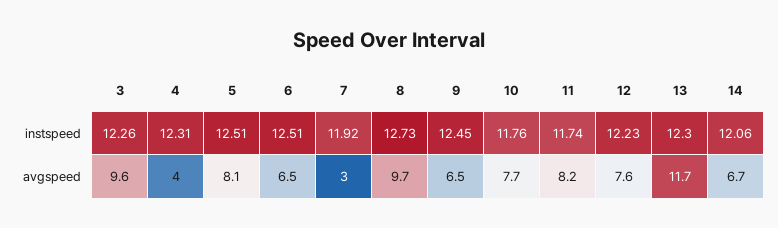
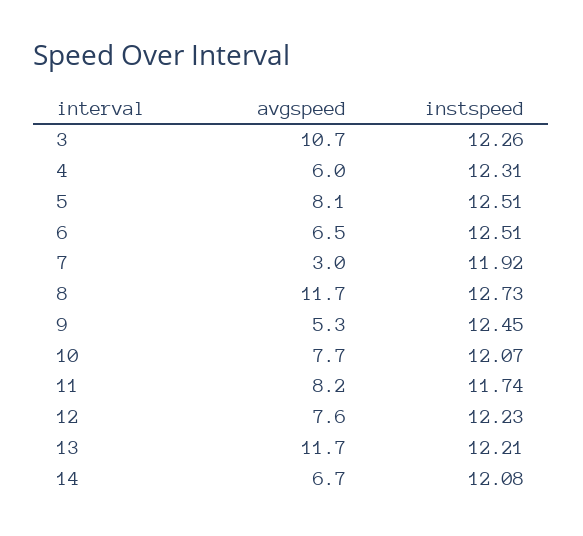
10, instspeed: 11.76 -> 12.07
13, instspeed: 12.3 -> 12.21
14, instspeed: 12.06 -> 12.08
3, avgspeed: 9.6 -> 10.7
4, avgspeed: 4 -> 6
8, avgspeed: 9.7 -> 11.7
9, avgspeed: 6.5 -> 5.3

